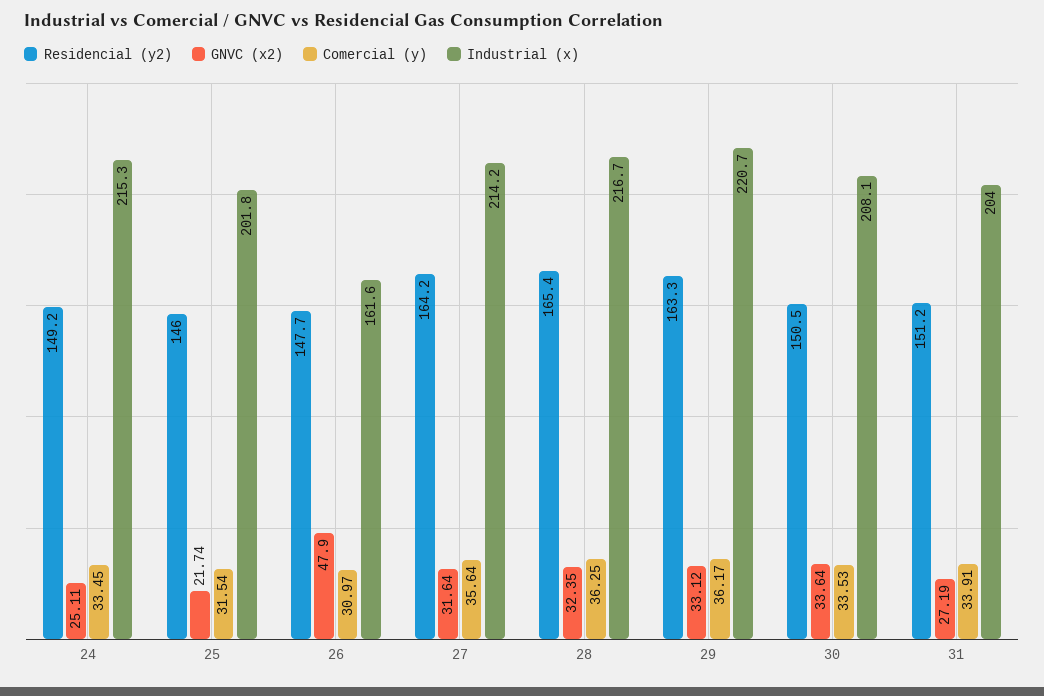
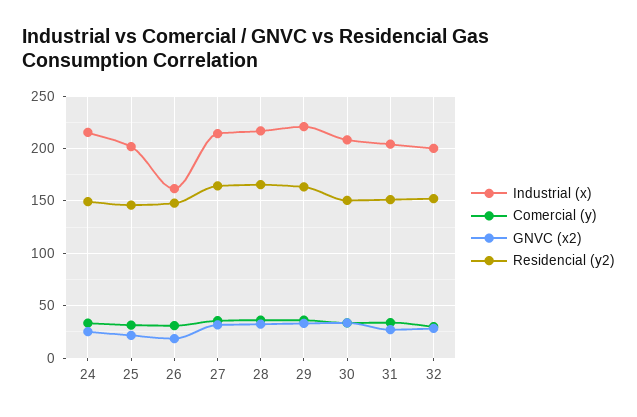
GNVC (x2), 26: 47.9 -> 20
Industrial (x), 32: none -> 200
Comercial (y), 32: none -> 30
GNVC (x2), 32: none -> 30
Residencial (y2), 32: none -> 150

